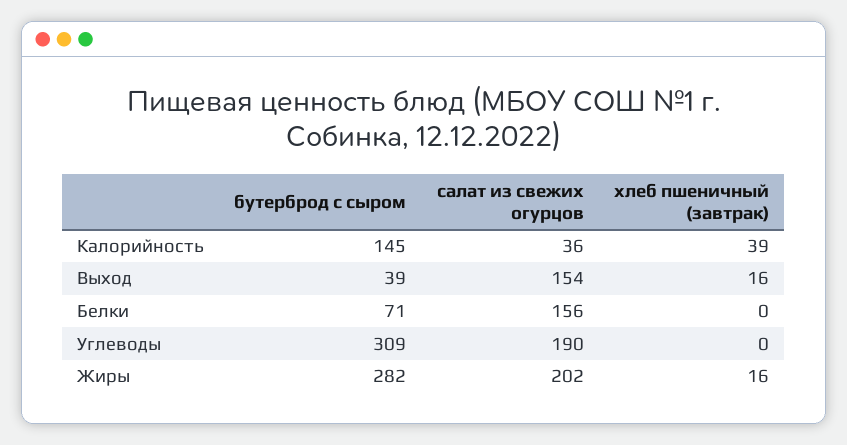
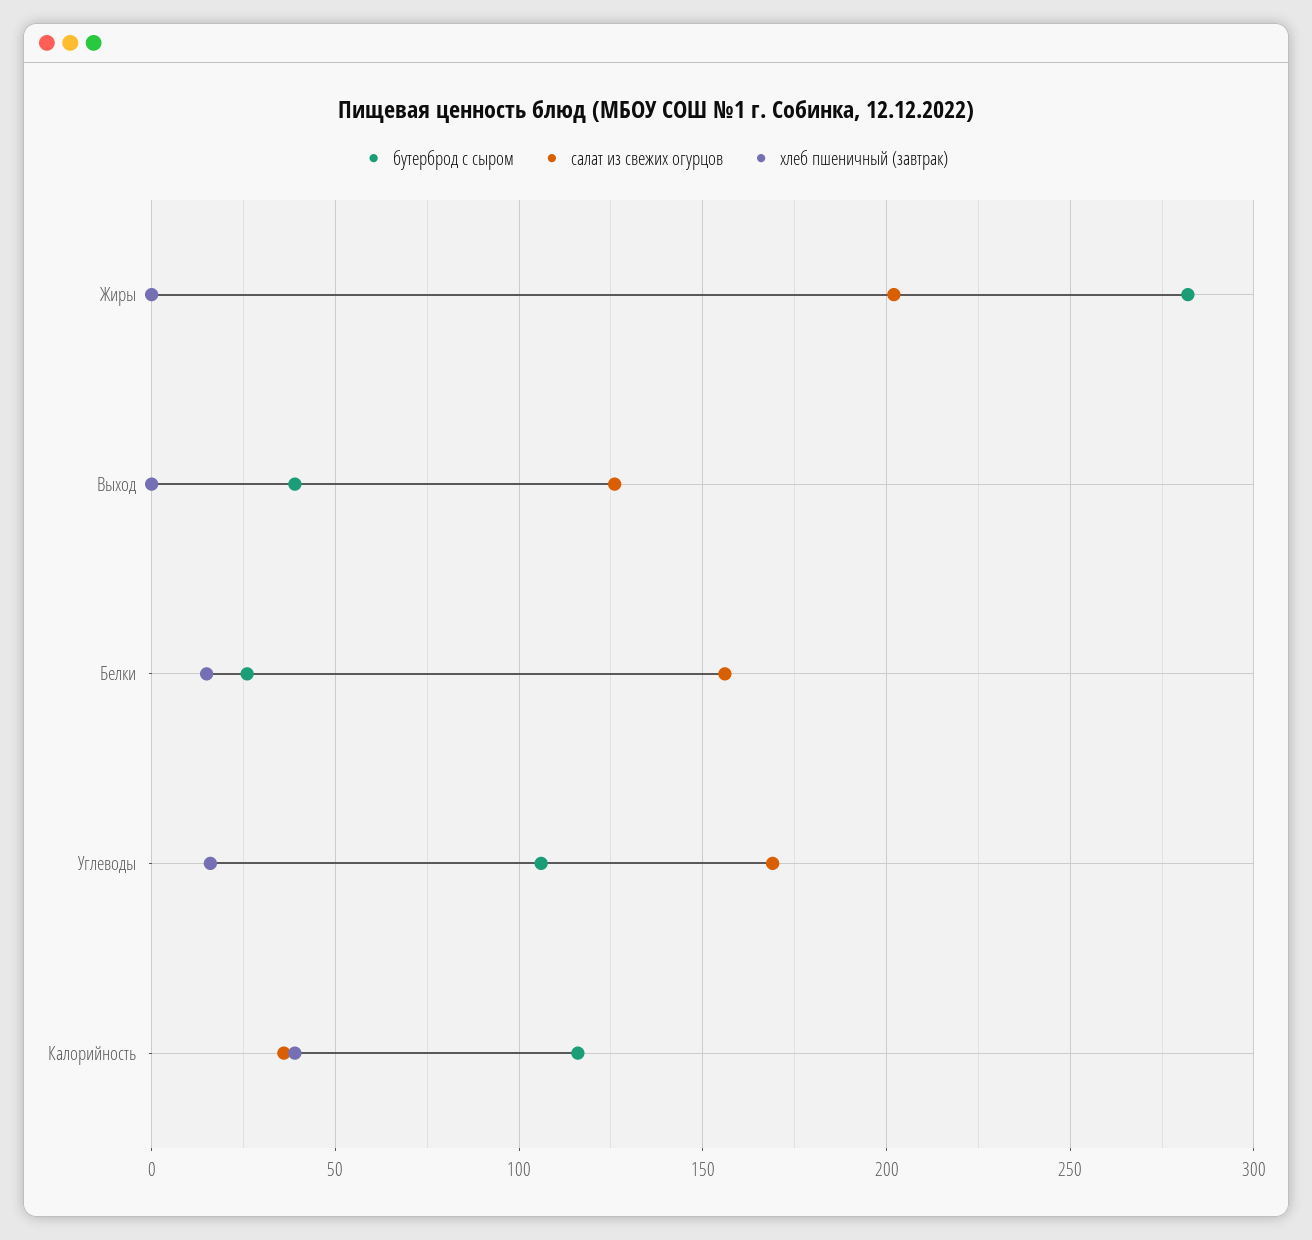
бутерброд с сыром, Калорийность: 145 -> 115
салат из свежих огурцов, Выход: 154 -> 125
хлеб пшеничный (завтрак), Выход: 16 -> 0
бутерброд с сыром, Белки: 71 -> 25
хлеб пшеничный (завтрак), Белки: 0 -> 15
бутерброд с сыром, Углеводы: 309 -> 105
салат из свежих огурцов, Углеводы: 190 -> 170
хлеб пшеничный (завтрак), Углеводы: 0 -> 15
хлеб пшеничный (завтрак), Жиры: 16 -> 0

